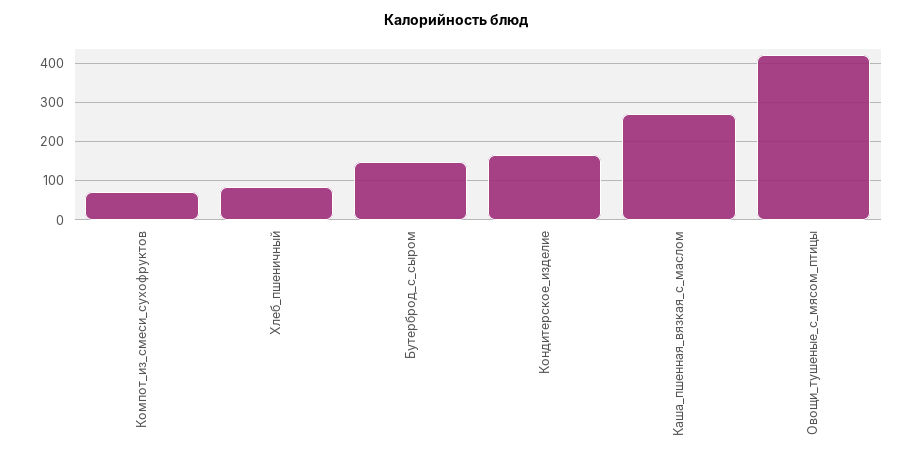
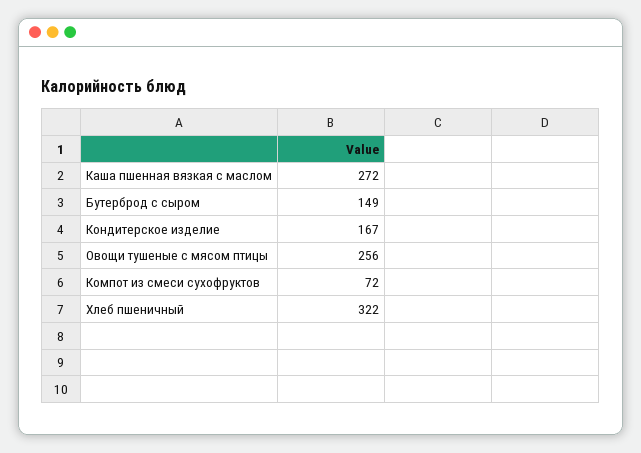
Хлеб_пшеничный: 80 -> 322
Овощи_тушеные_с_мясом_птицы: 420 -> 256

